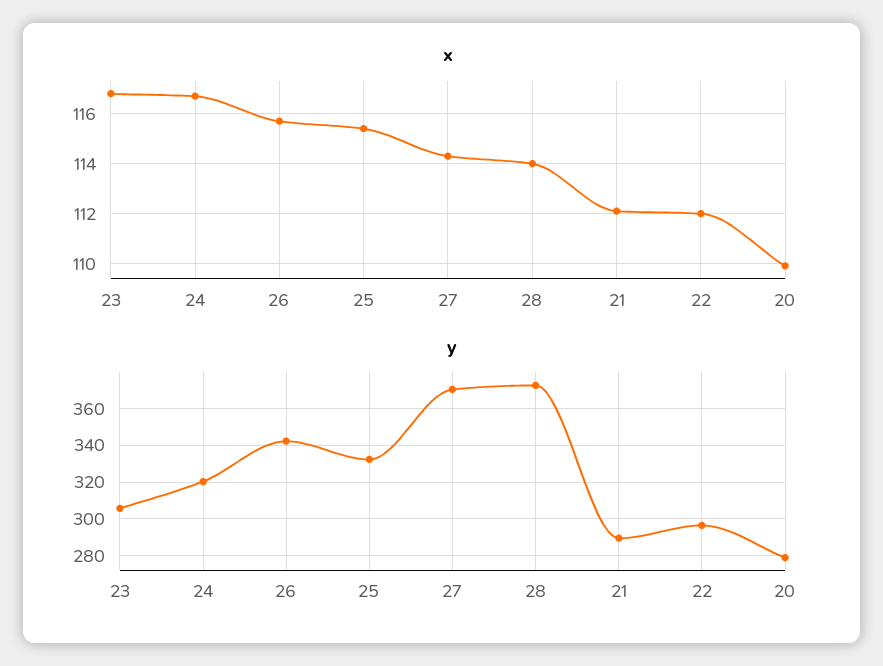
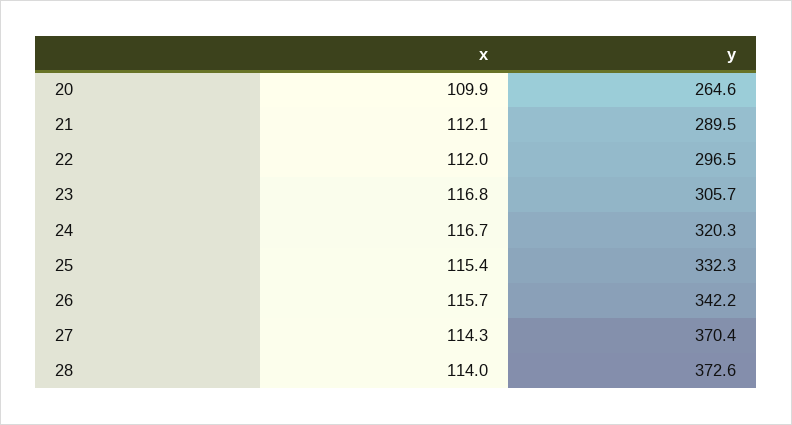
y, 20: 280 -> 264.6

